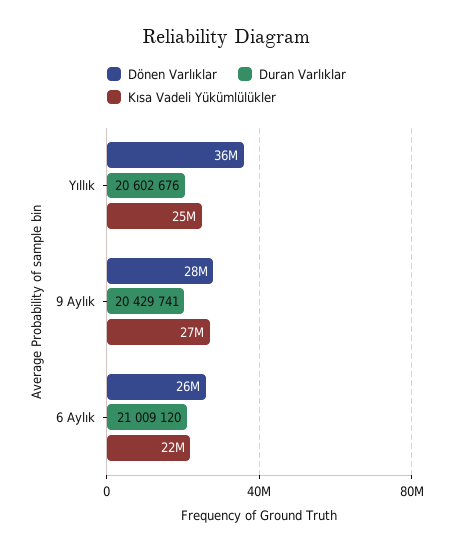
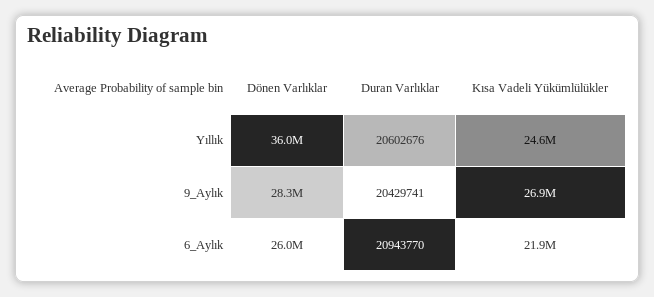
Duran Varlıklar, 6 Aylık: 21009120 -> 20943770

